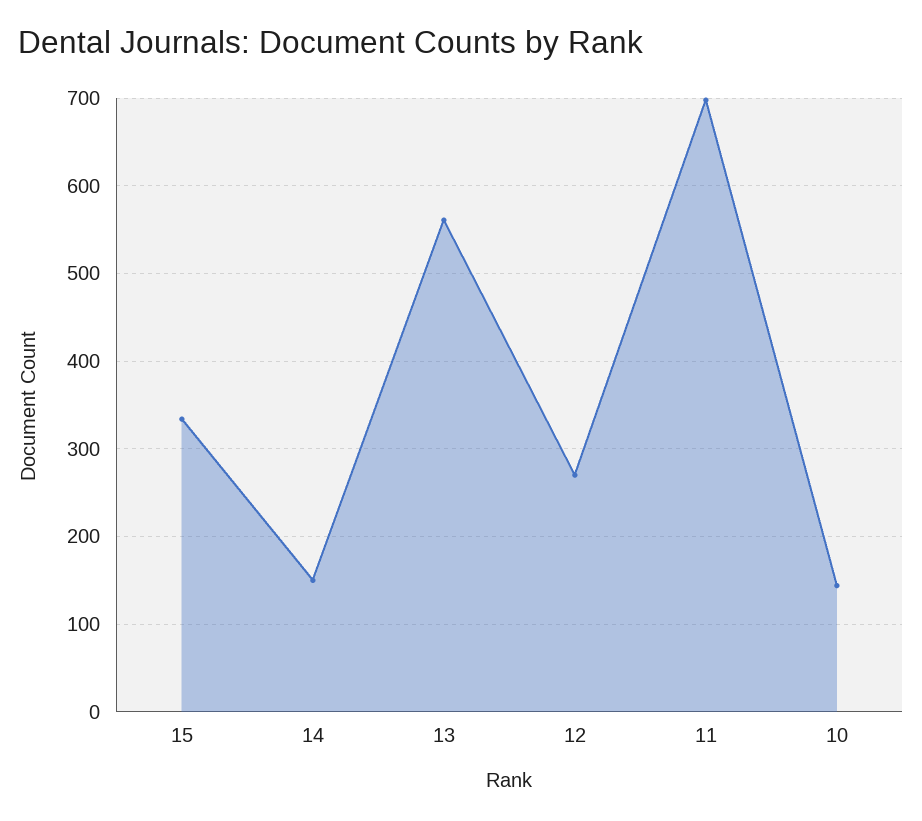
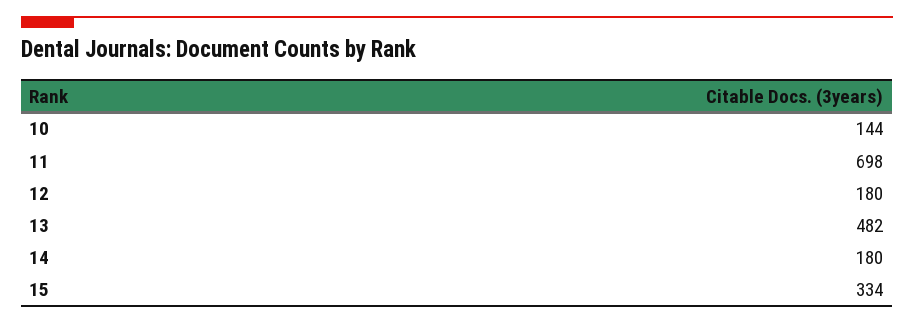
14: 150 -> 180
13: 560 -> 482
12: 270 -> 180

